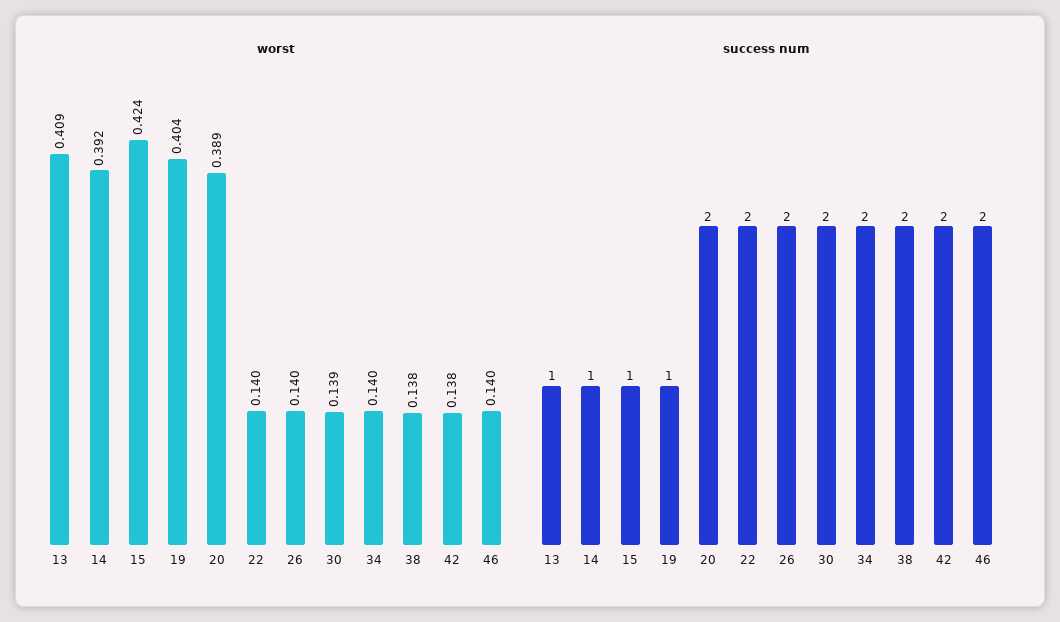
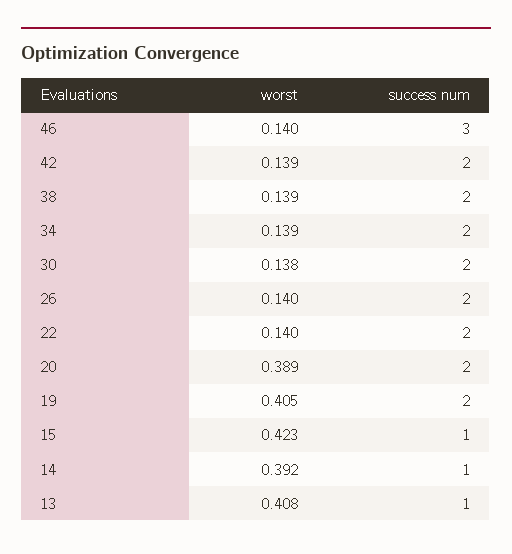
worst, 13: 0.409 -> 0.408
worst, 15: 0.424 -> 0.423
worst, 19: 0.404 -> 0.405
worst, 30: 0.139 -> 0.138
worst, 34: 0.14 -> 0.139
worst, 38: 0.138 -> 0.139
worst, 42: 0.138 -> 0.139
success num, 19: 1 -> 2
success num, 46: 2 -> 3

